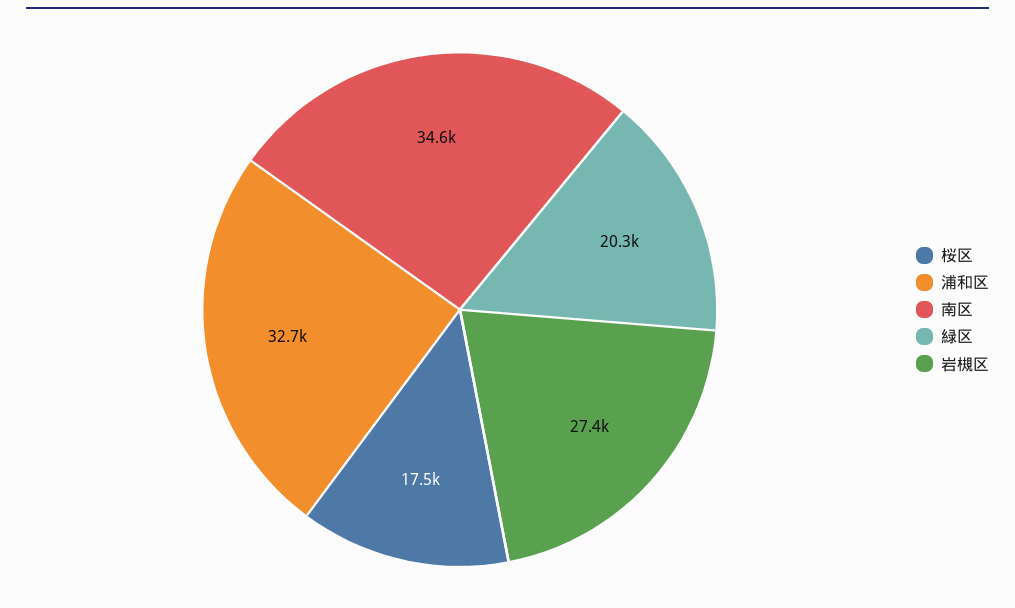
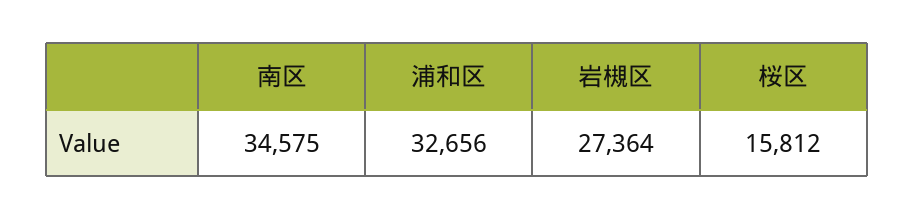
桜区: 17500 -> 15812
緑区: 20300 -> none

